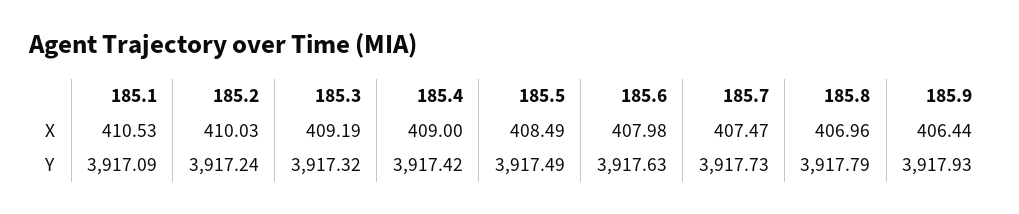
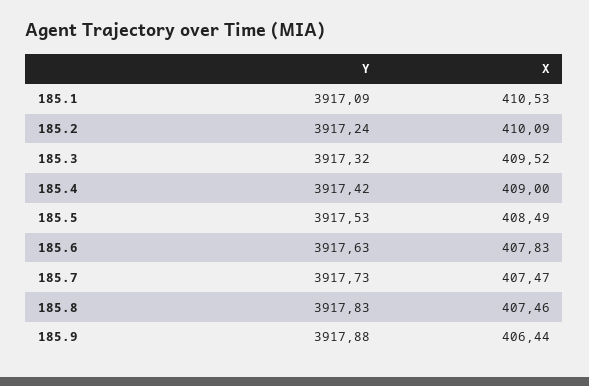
185.2, X: 410.03 -> 410.09
185.3, X: 409.19 -> 409.52
185.6, X: 407.98 -> 407.83
185.8, X: 406.96 -> 407.46
185.5, Y: 3917.49 -> 3917.53
185.8, Y: 3917.79 -> 3917.83
185.9, Y: 3917.93 -> 3917.88

